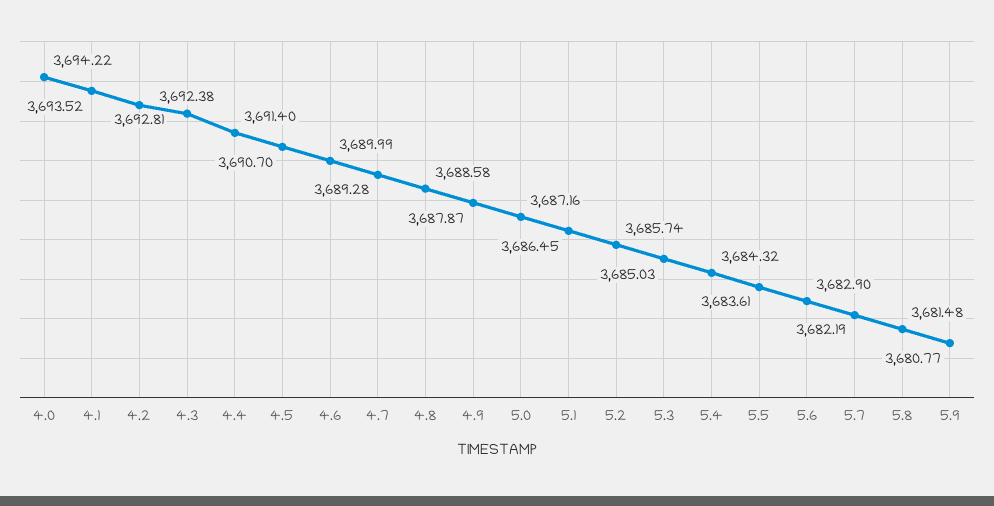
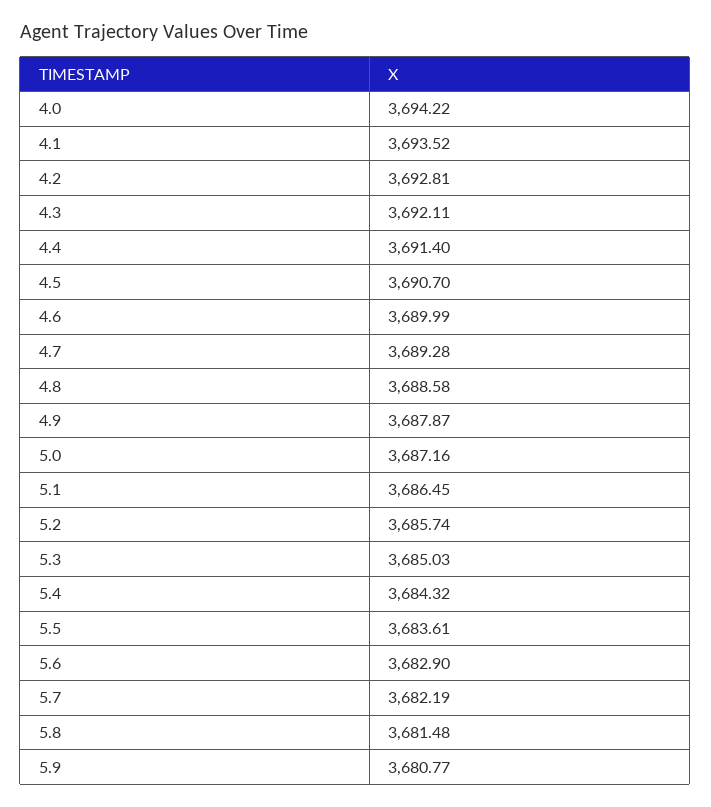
4.3: 3692.38 -> 3692.11

